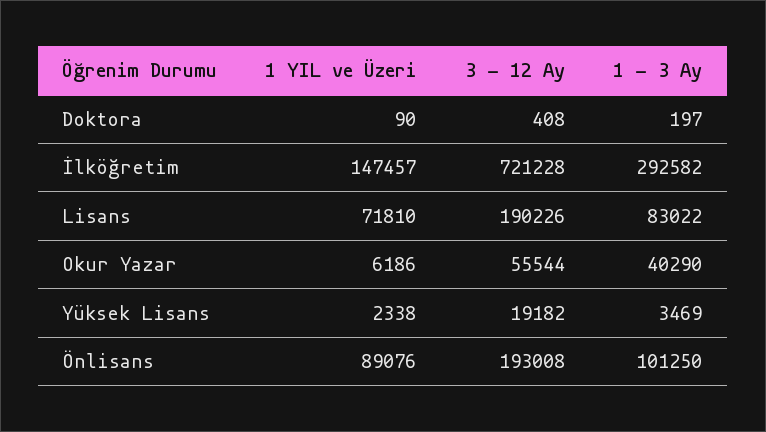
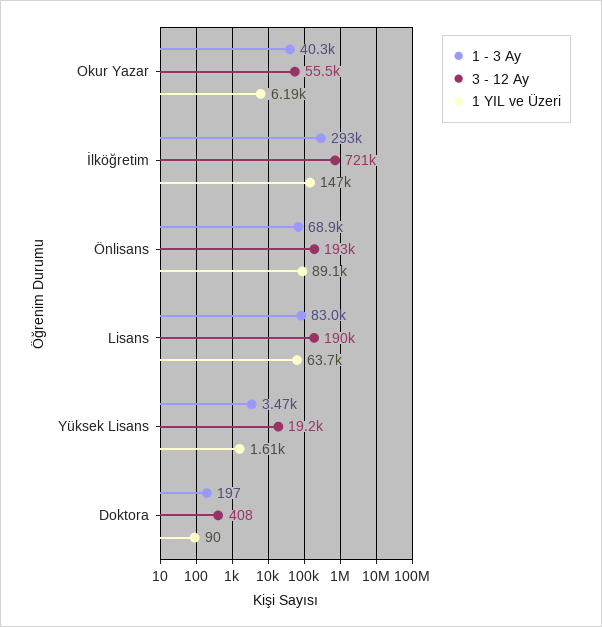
1 YIL ve Üzeri, Lisans: 71810 -> 63700
1 YIL ve Üzeri, Yüksek Lisans: 2338 -> 1610
1 - 3 Ay, Önlisans: 101250 -> 68900

